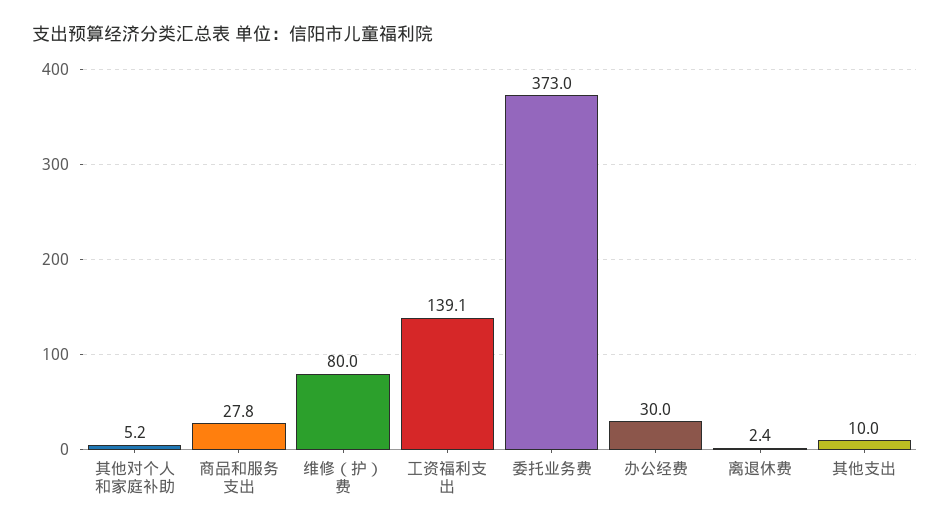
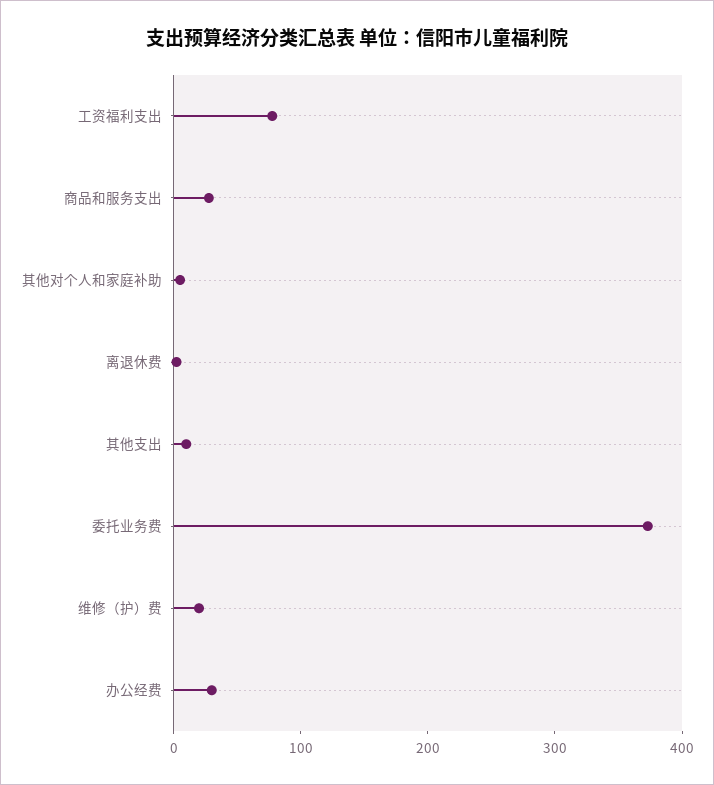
维修（护）费: 80 -> 20
工资福利支出: 139.1 -> 80

